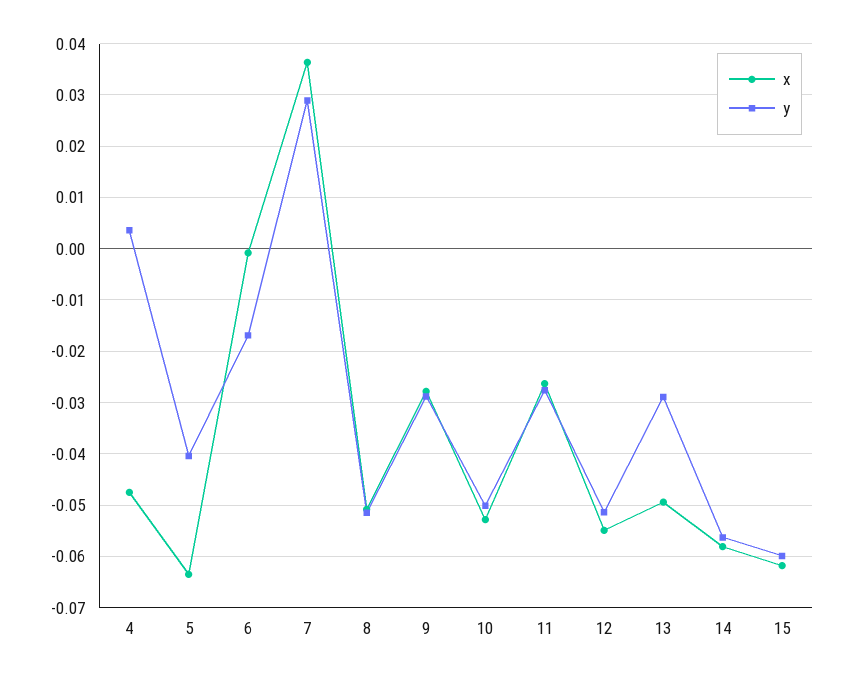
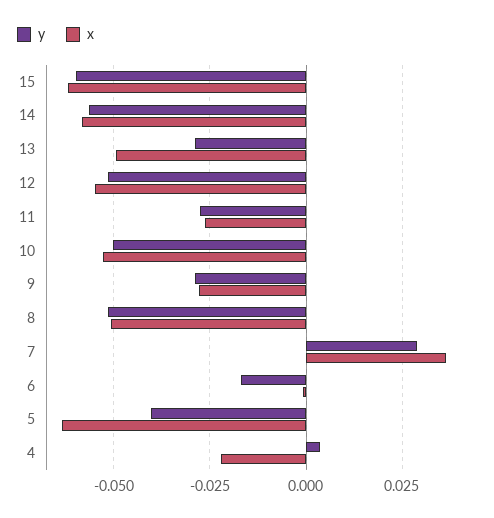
x, 4: -0.048 -> -0.0225

